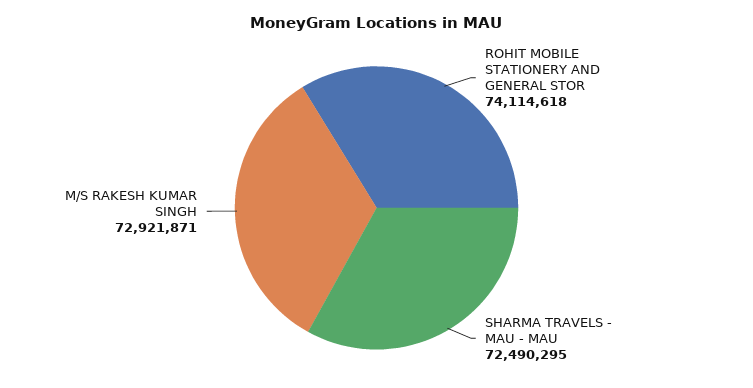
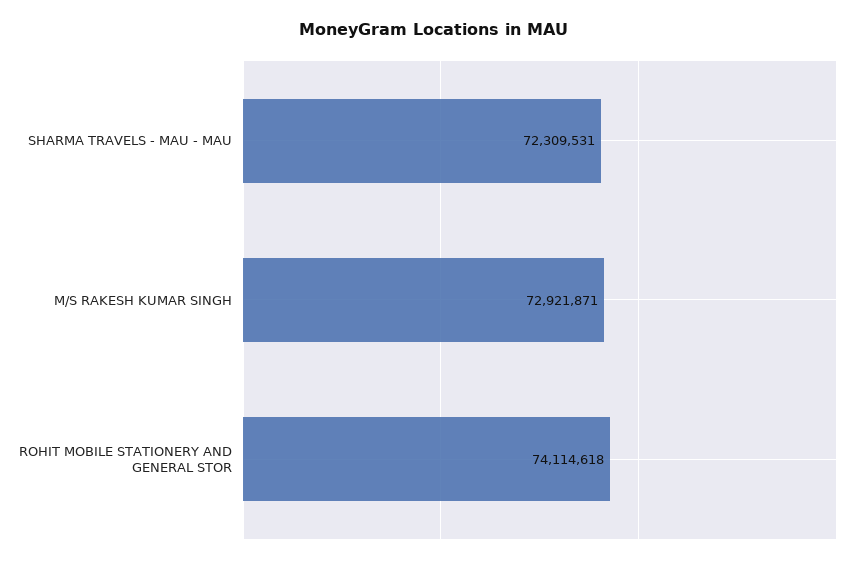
SHARMA TRAVELS - MAU - MAU: 72490295 -> 72309531

